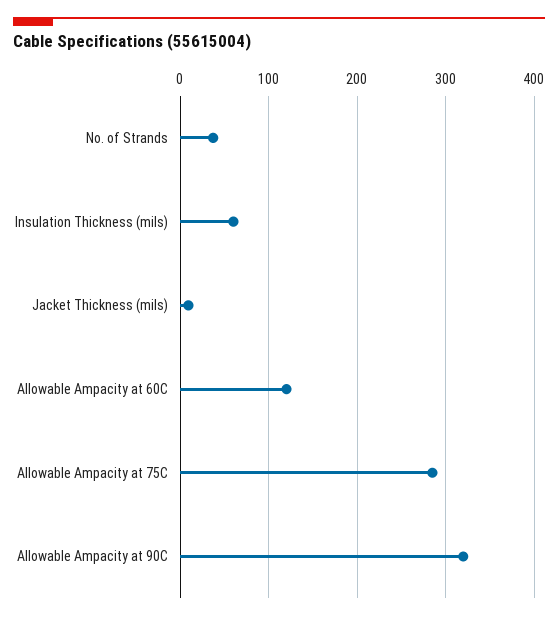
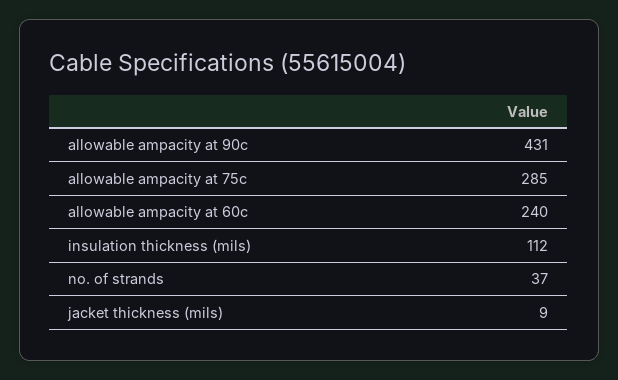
Insulation Thickness (mils): 60 -> 112
Allowable Ampacity at 60C: 120 -> 240
Allowable Ampacity at 90C: 320 -> 431

